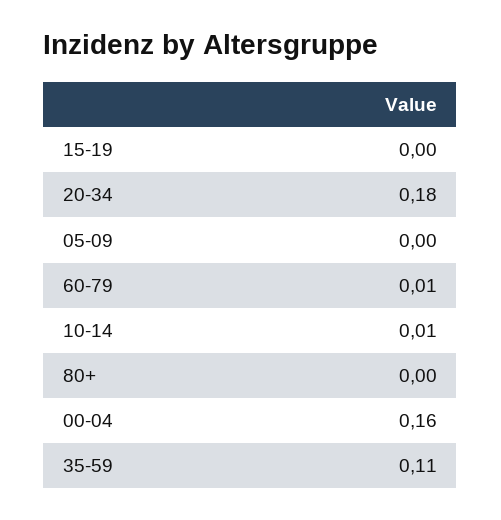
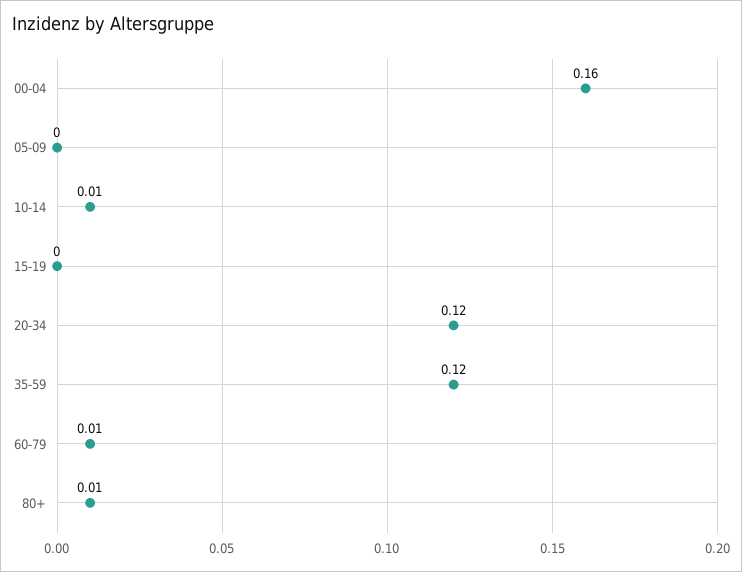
20-34: 0.18 -> 0.12
80+: 0 -> 0.01
35-59: 0.11 -> 0.12

